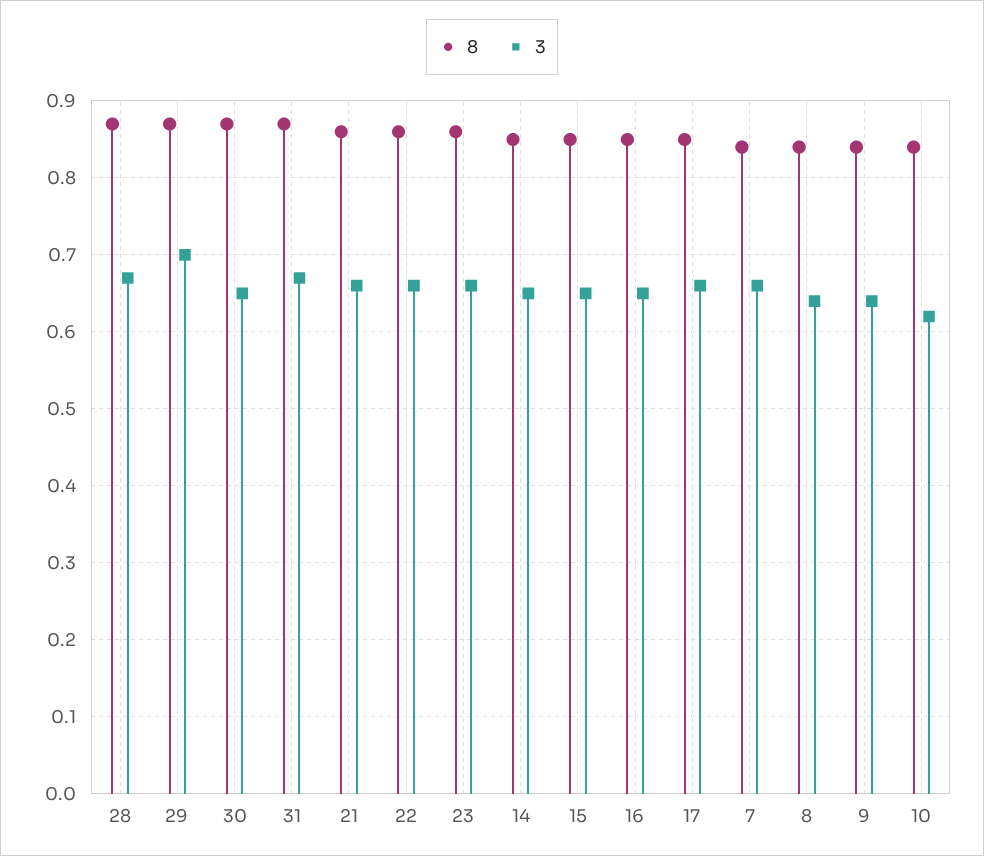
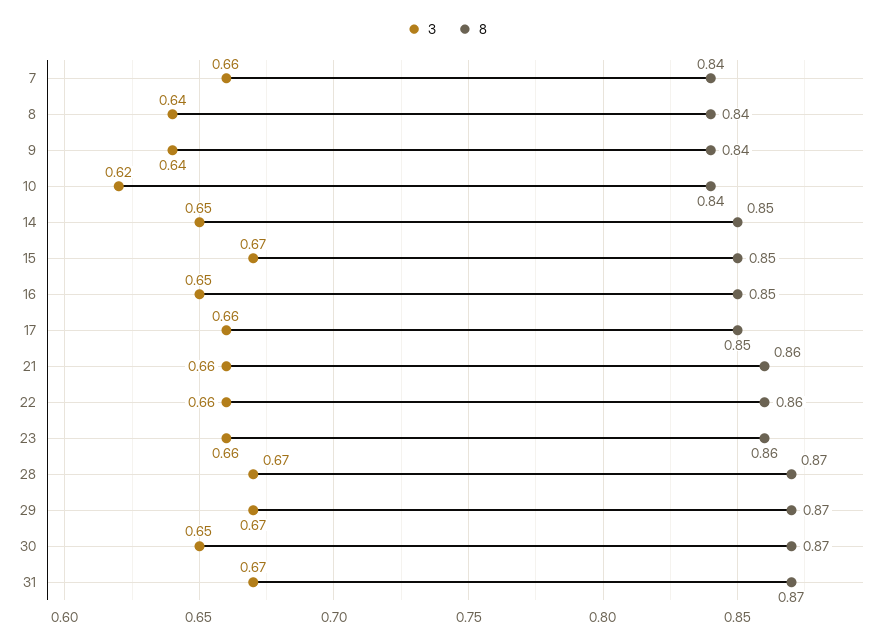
3, 29: 0.7 -> 0.67
3, 15: 0.65 -> 0.67

